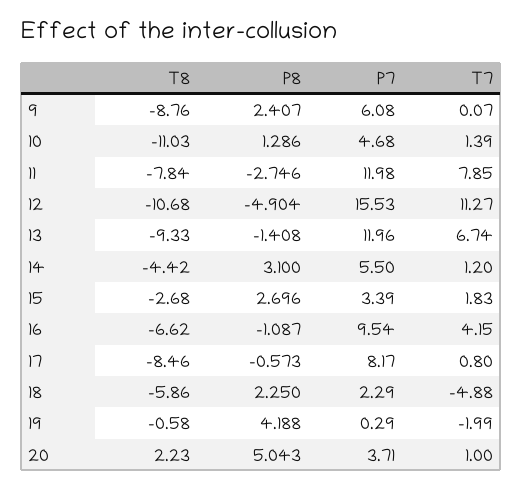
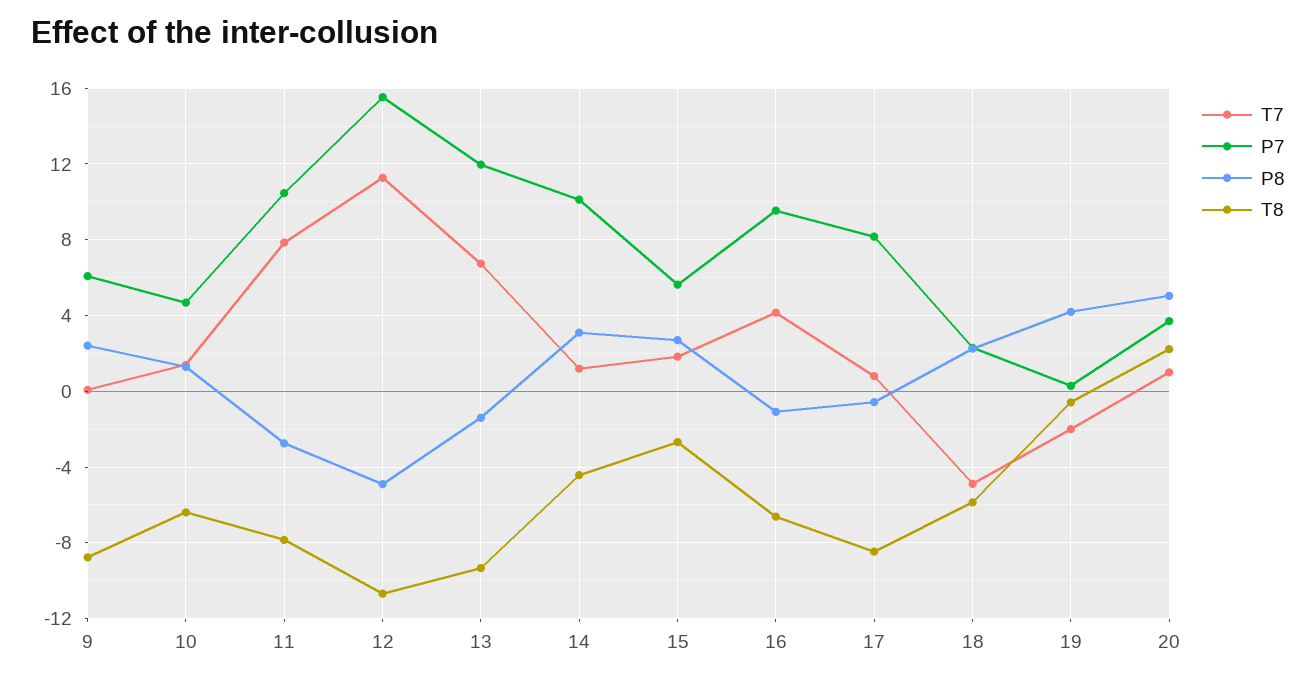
T8, 10: -11.03 -> -6.5
P7, 11: 11.98 -> 10.5
P7, 14: 5.5 -> 10
P7, 15: 3.39 -> 5.5

